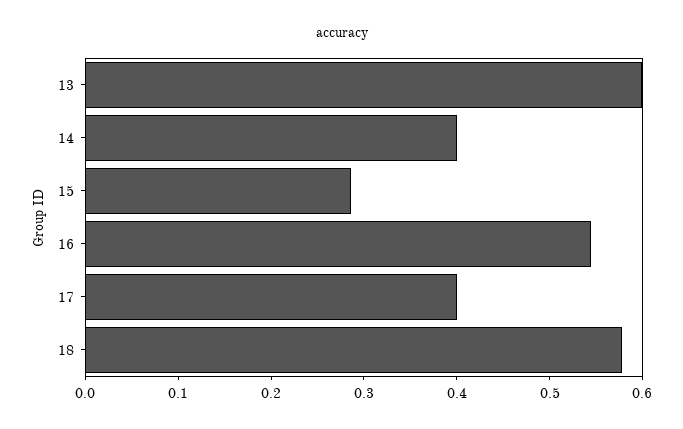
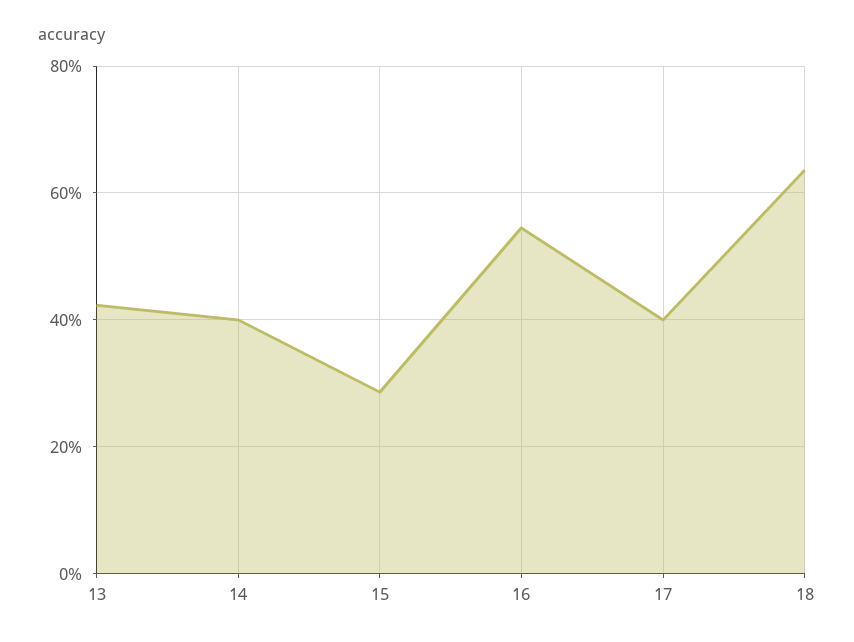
13: 0.6 -> 0.42
18: 0.58 -> 0.64

